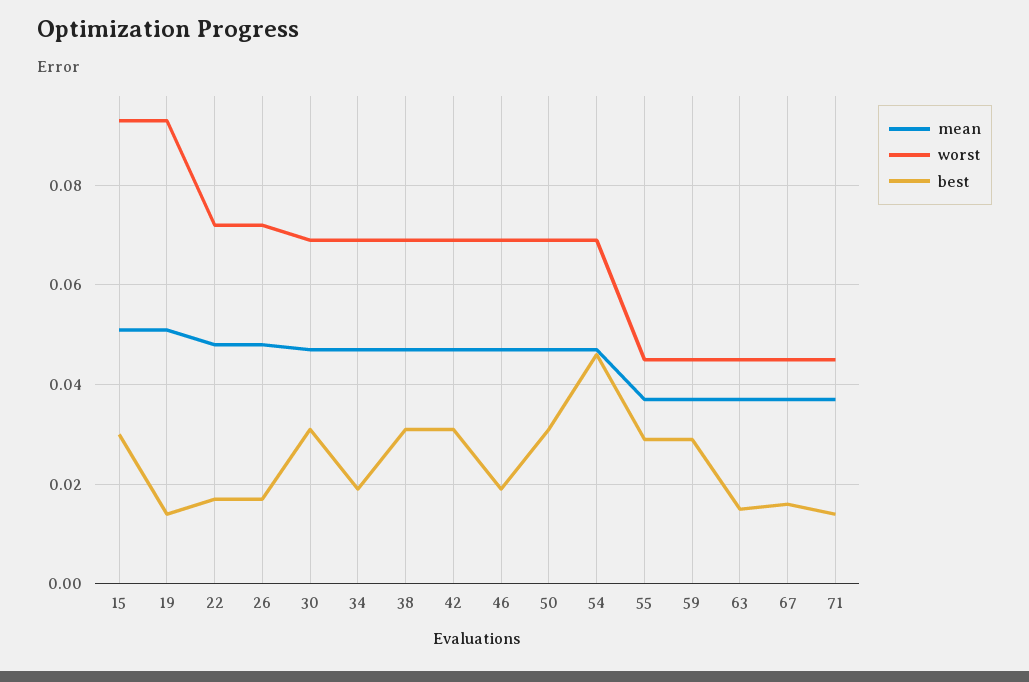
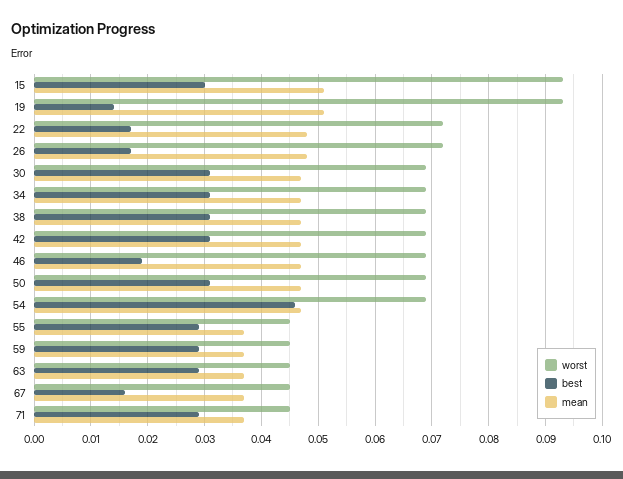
best, 34: 0.02 -> 0.03
best, 63: 0.015 -> 0.03
best, 71: 0.015 -> 0.03

